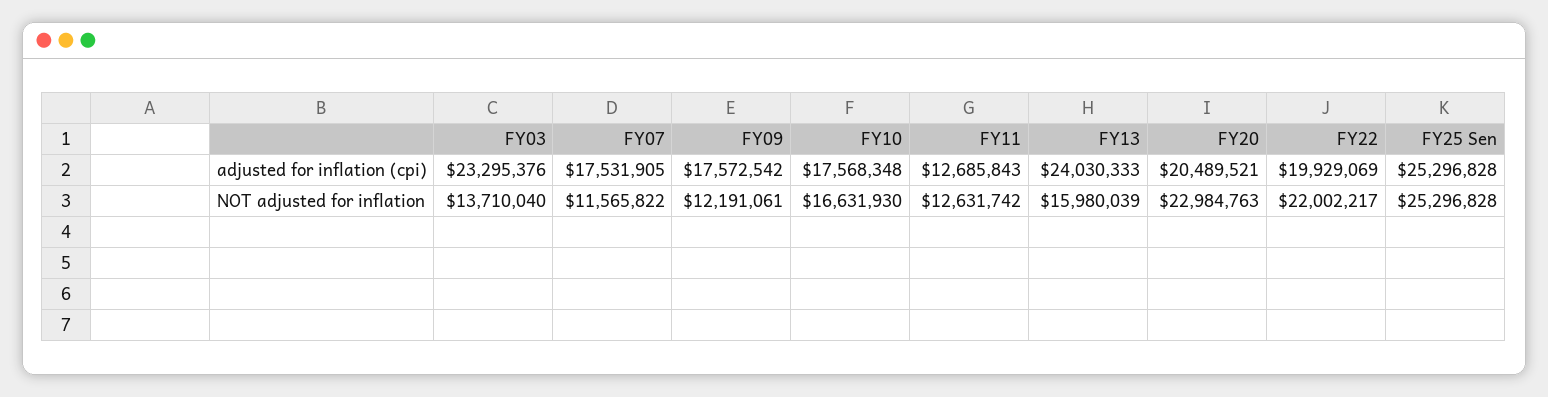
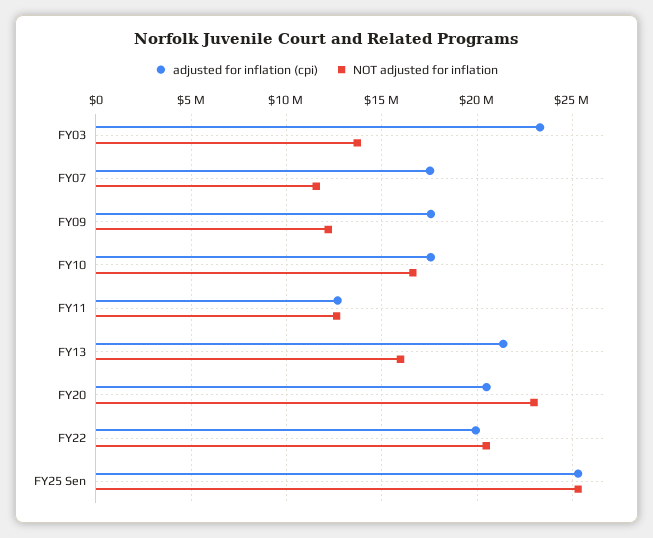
adjusted for inflation (cpi), FY13: 24030333 -> 21500000
NOT adjusted for inflation, FY22: 22002217 -> 20500000

